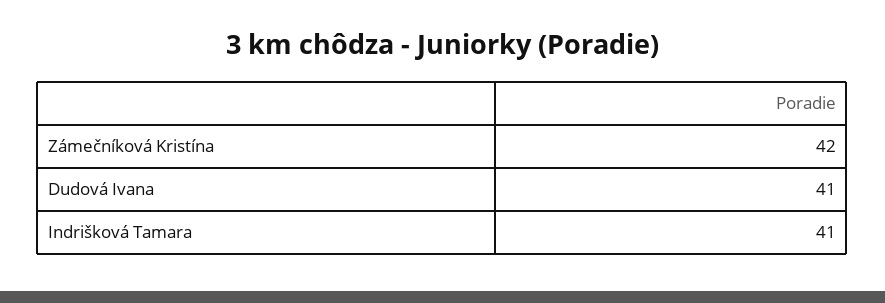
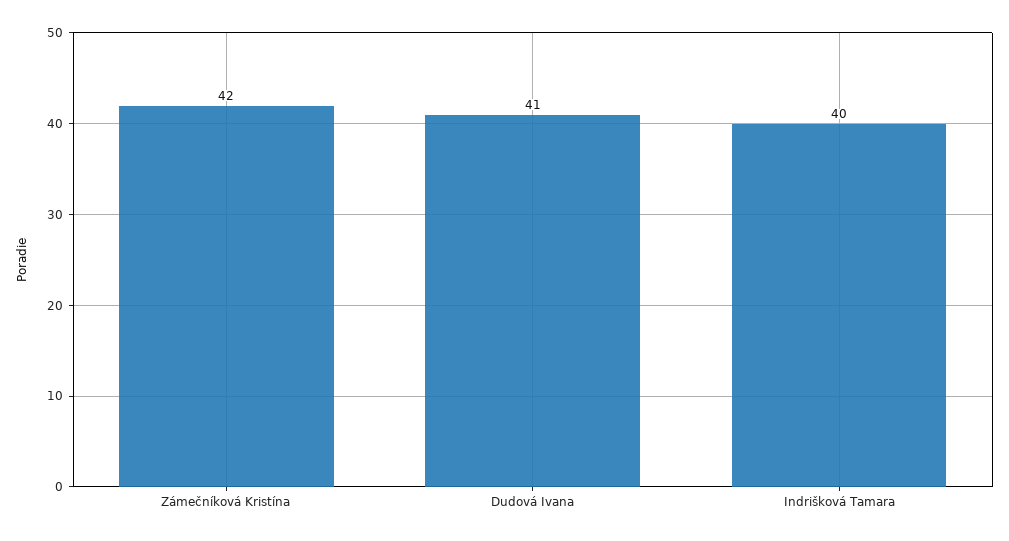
Indrišková Tamara: 41 -> 40

